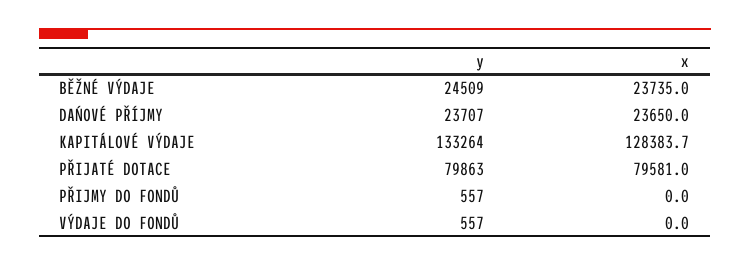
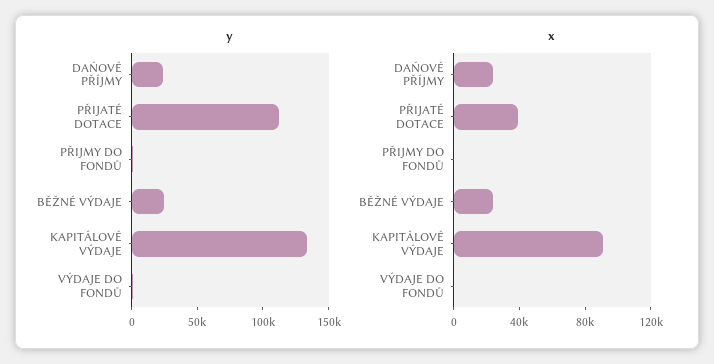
x, KAPITÁLOVÉ VÝDAJE: 128383.7 -> 90000
y, PŘIJATÉ DOTACE: 79863 -> 110000
x, PŘIJATÉ DOTACE: 79581 -> 40000

